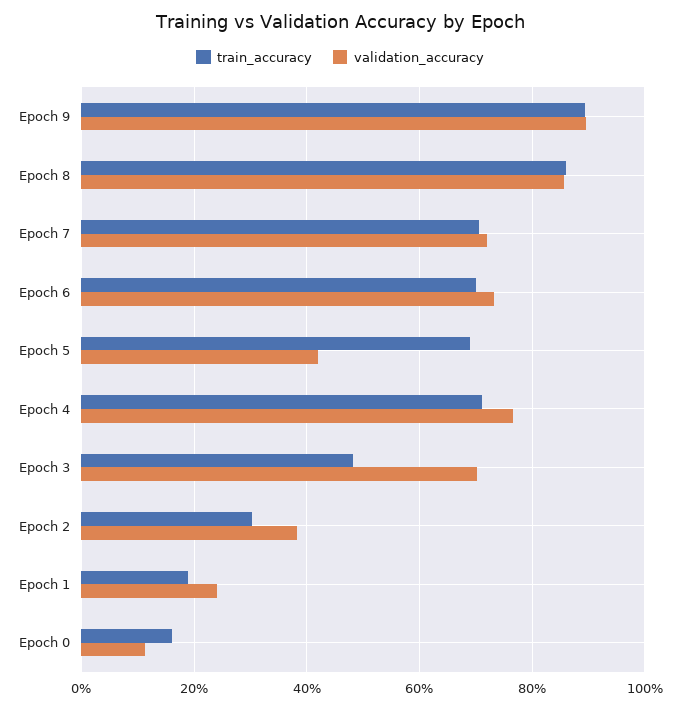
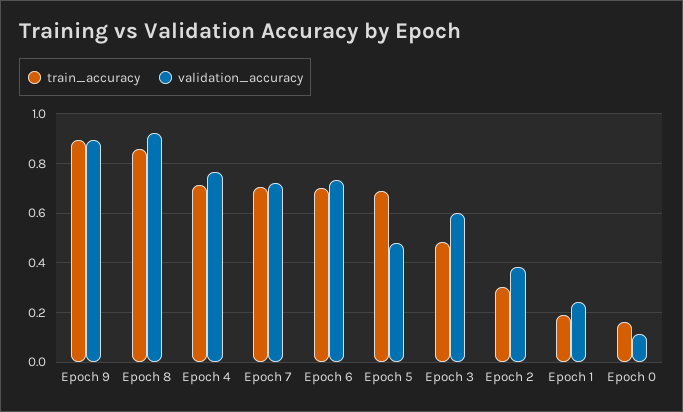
validation_accuracy, Epoch 8: 0.86 -> 0.925
validation_accuracy, Epoch 5: 0.42 -> 0.475
validation_accuracy, Epoch 3: 0.7 -> 0.6

